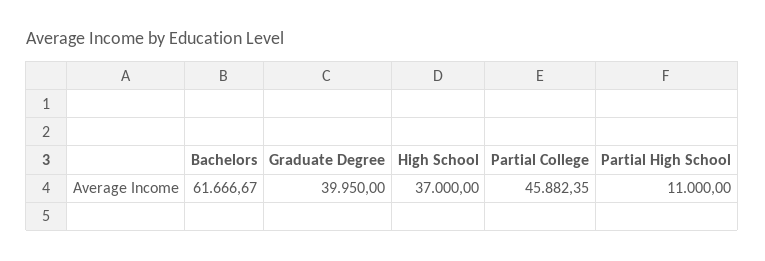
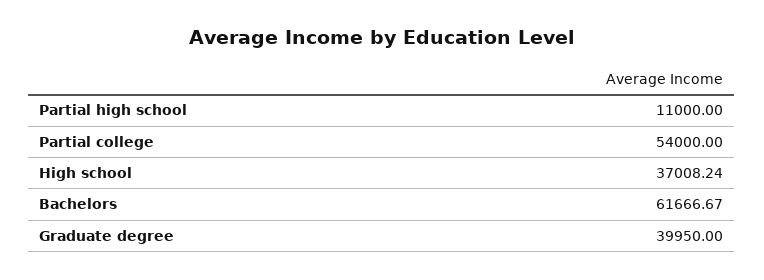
High School: 37000 -> 37008.24
Partial College: 45882.35 -> 54000

